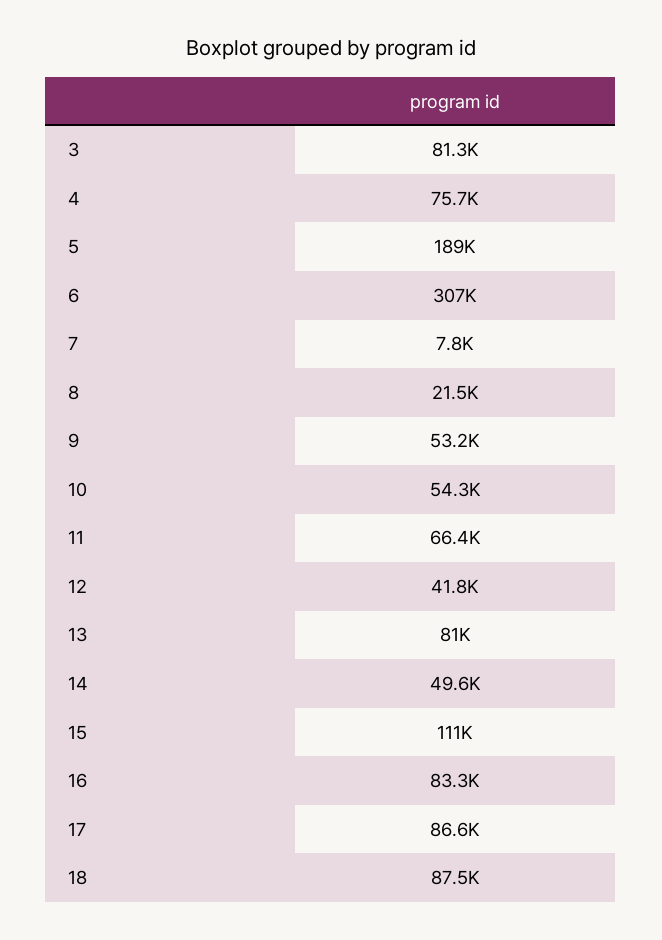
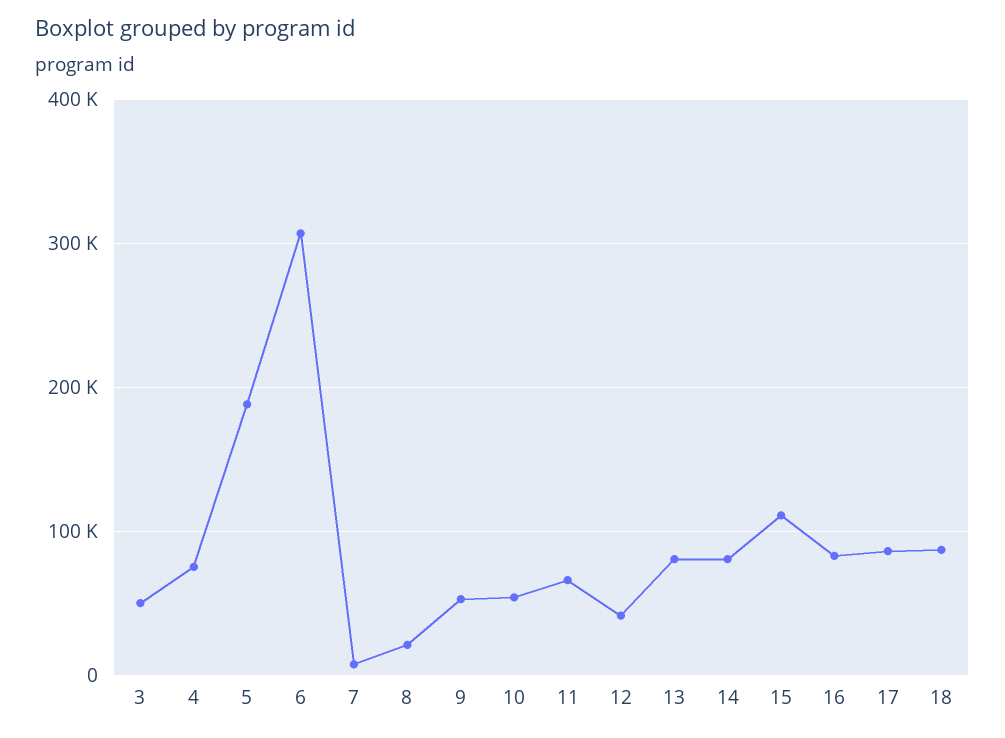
3: 81300 -> 50000
14: 49600 -> 80000

